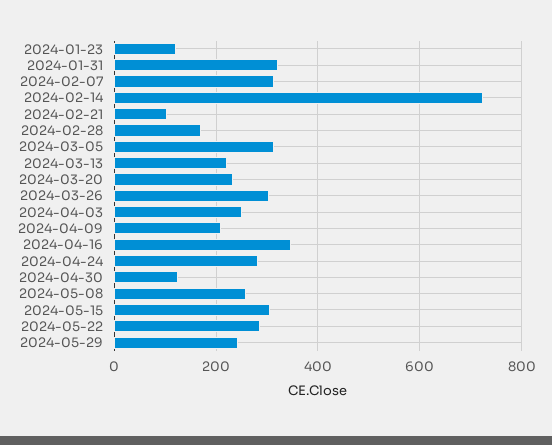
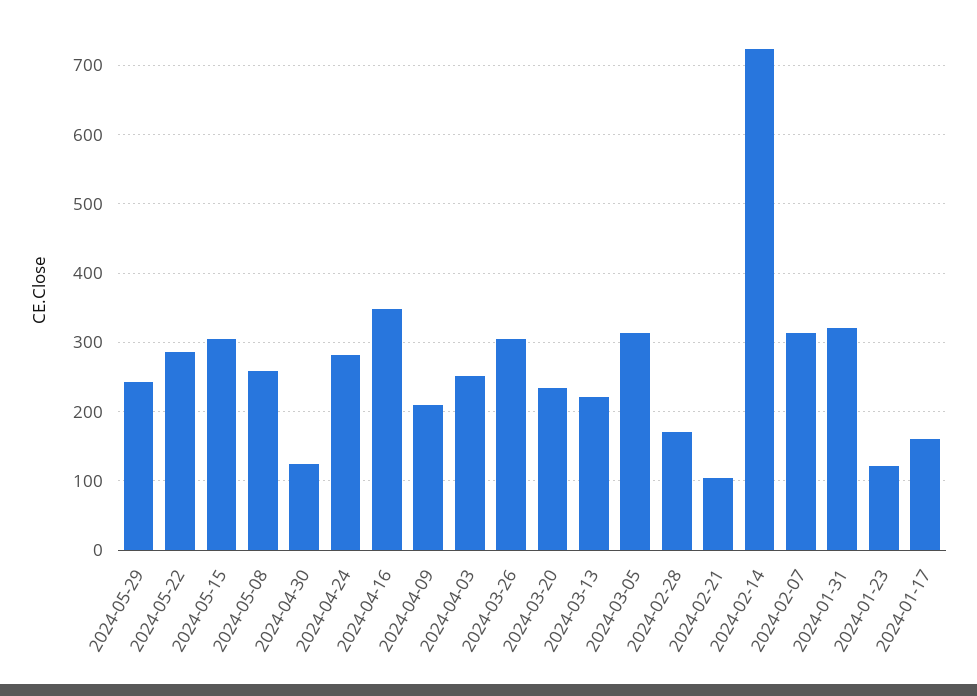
2024-01-17: none -> 160

